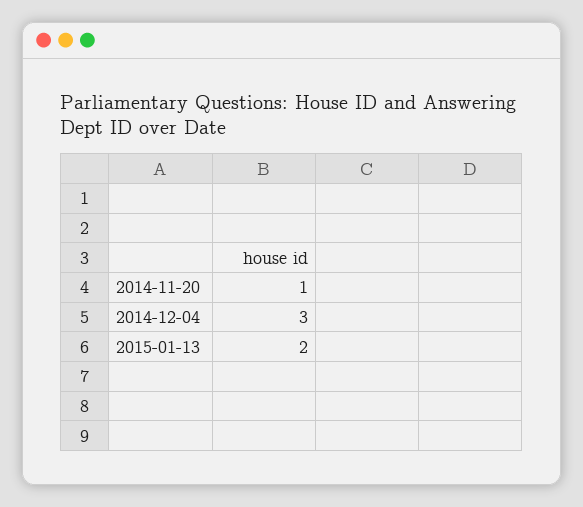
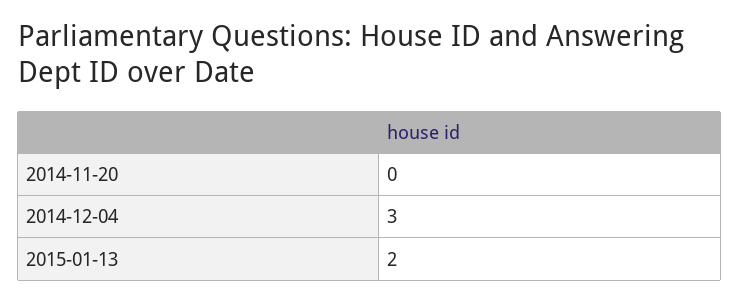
2014-11-20: 1 -> 0

